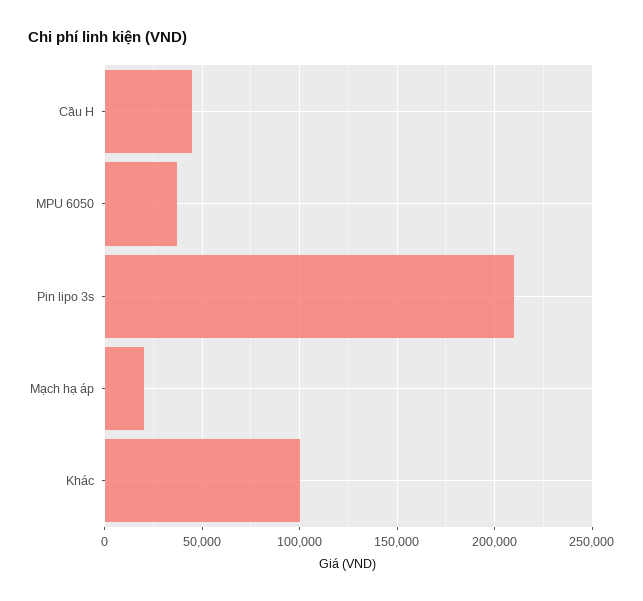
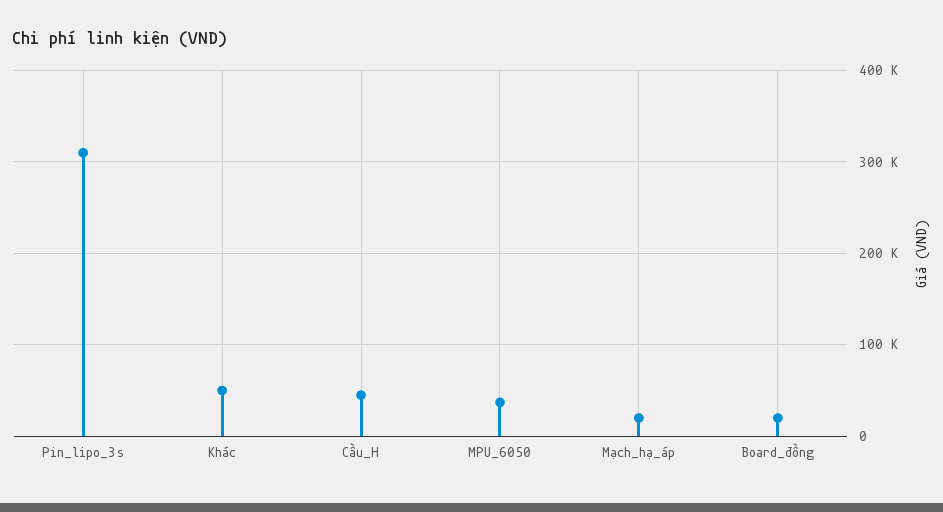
Pin lipo 3s: 210000 -> 310000
Khác: 100000 -> 50000
Board_đồng: none -> 20000

